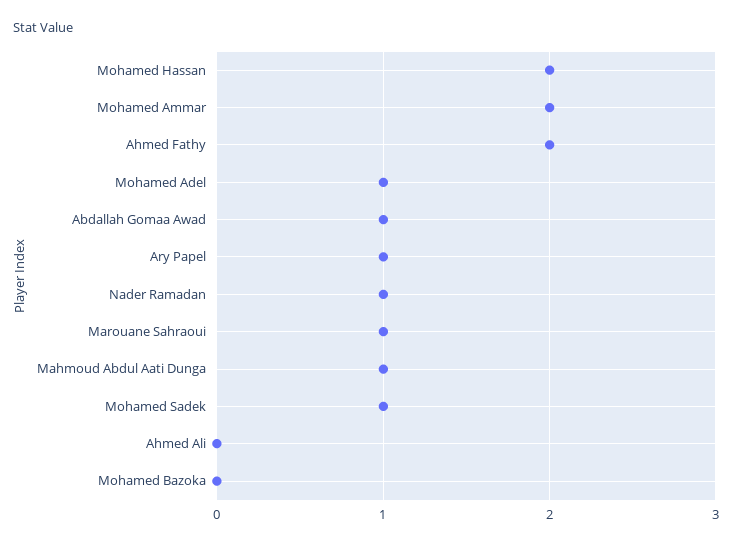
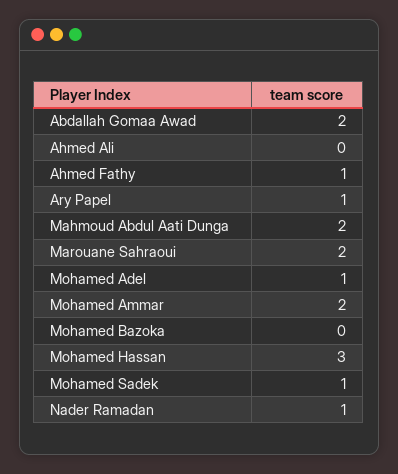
Mohamed Hassan: 2 -> 3
Ahmed Fathy: 2 -> 1
Abdallah Gomaa Awad: 1 -> 2
Marouane Sahraoui: 1 -> 2
Mahmoud Abdul Aati Dunga: 1 -> 2

